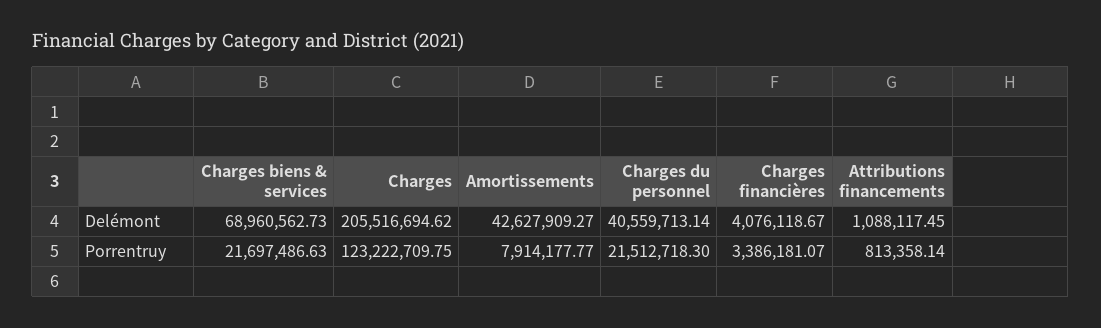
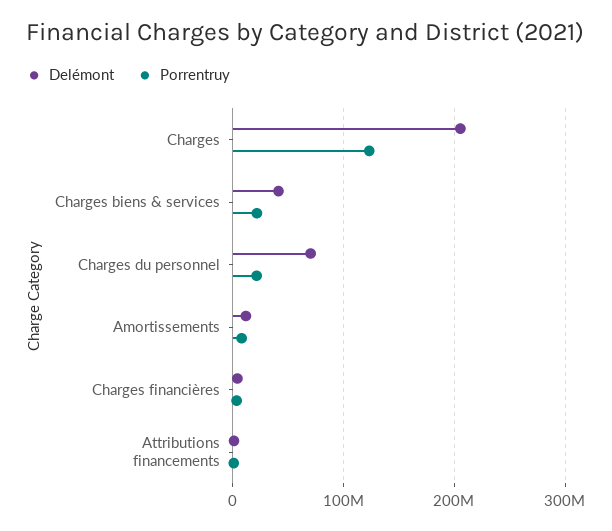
Delémont, Charges biens & services: 68960562.73 -> 40000000
Delémont, Amortissements: 42627909.27 -> 10000000
Delémont, Charges du personnel: 40559713.14 -> 70000000

